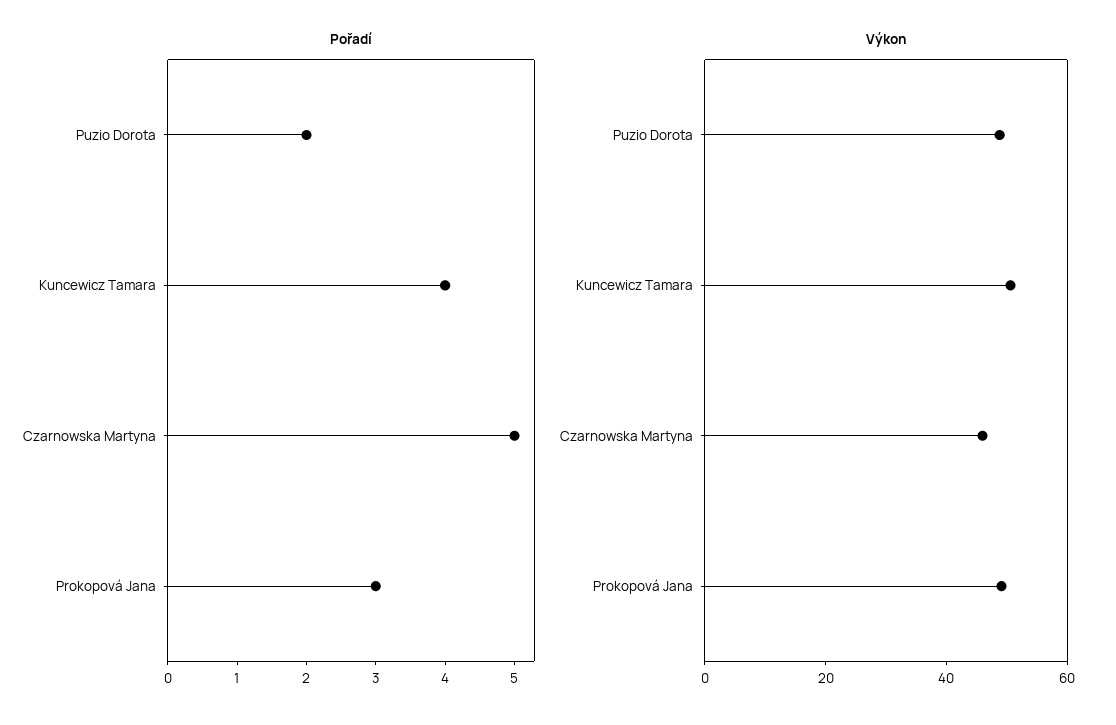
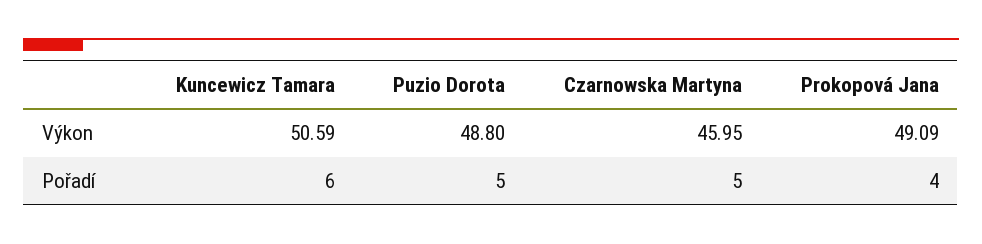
Pořadí, Puzio Dorota: 2 -> 5
Pořadí, Kuncewicz Tamara: 4 -> 6
Pořadí, Prokopová Jana: 3 -> 4

